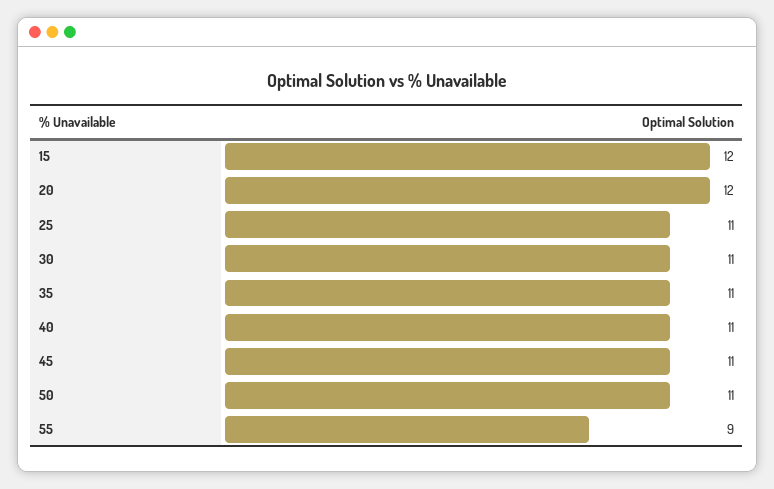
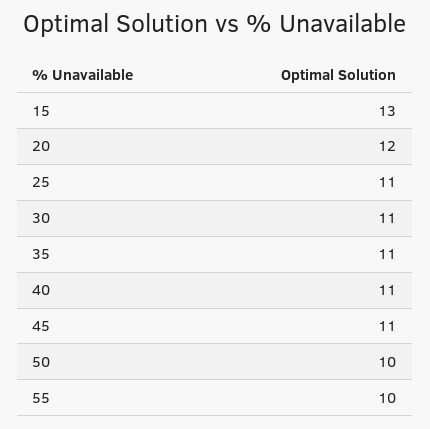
15: 12 -> 13
50: 11 -> 10
55: 9 -> 10

